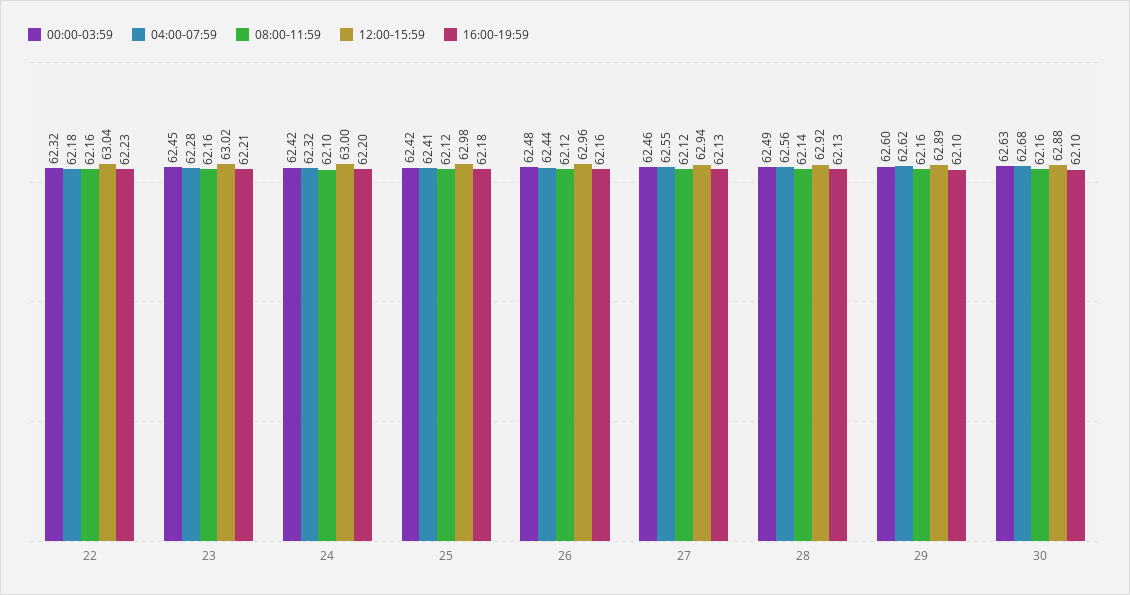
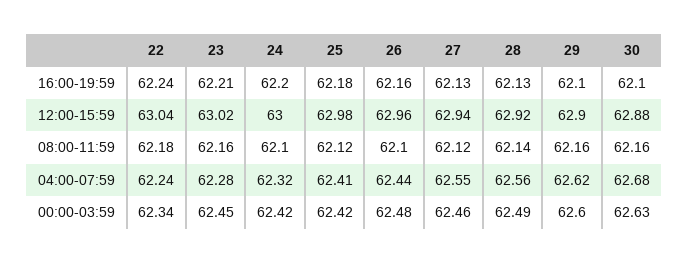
00:00-03:59, 22: 62.32 -> 62.34
04:00-07:59, 22: 62.18 -> 62.24
08:00-11:59, 22: 62.16 -> 62.18
16:00-19:59, 22: 62.23 -> 62.24
08:00-11:59, 26: 62.12 -> 62.1
12:00-15:59, 29: 62.89 -> 62.9

